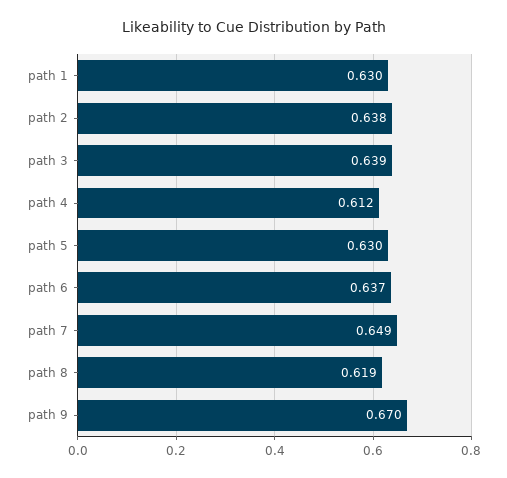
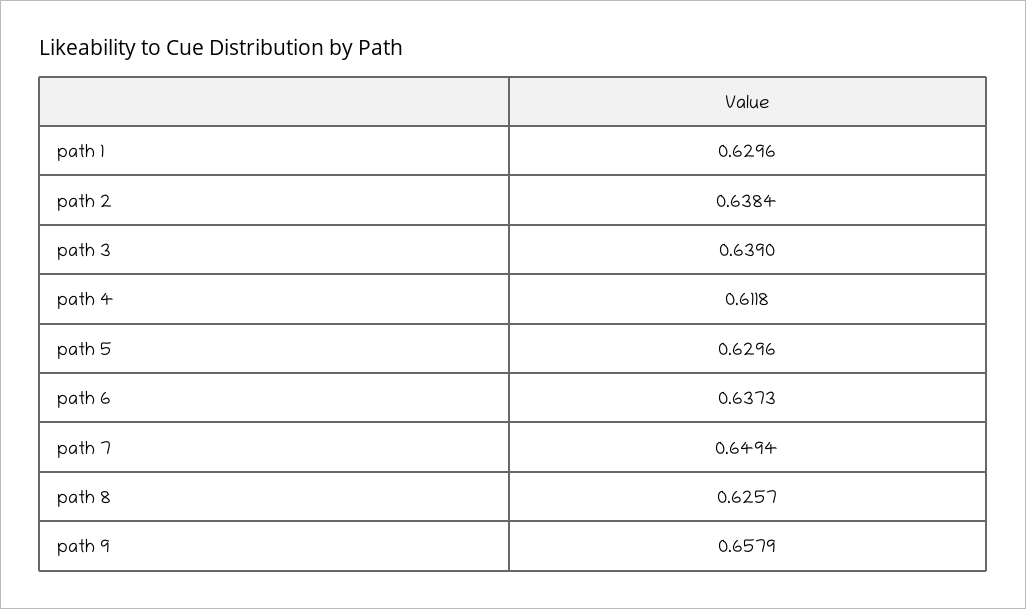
path 8: 0.619 -> 0.6257
path 9: 0.67 -> 0.6579

